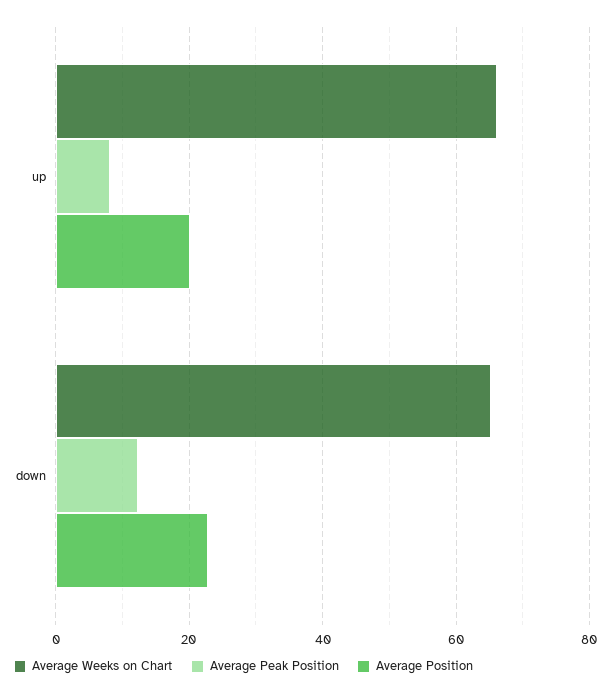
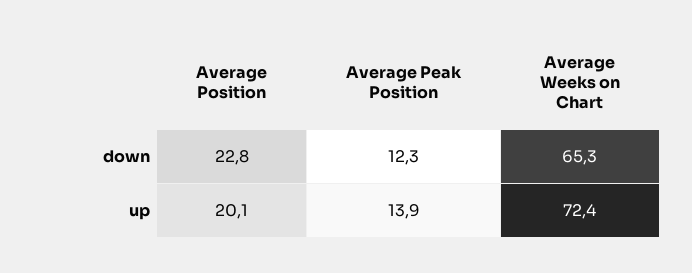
Average Weeks on Chart, up: 66 -> 72.4
Average Peak Position, up: 8 -> 13.9

